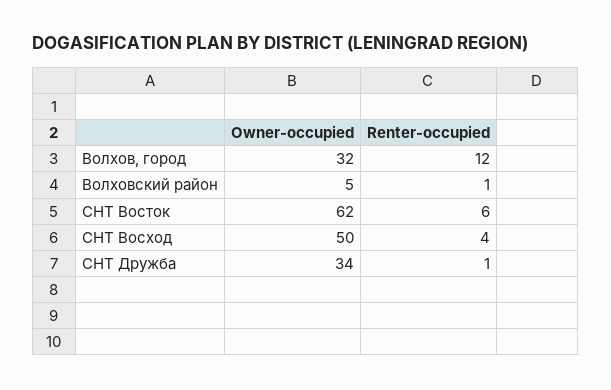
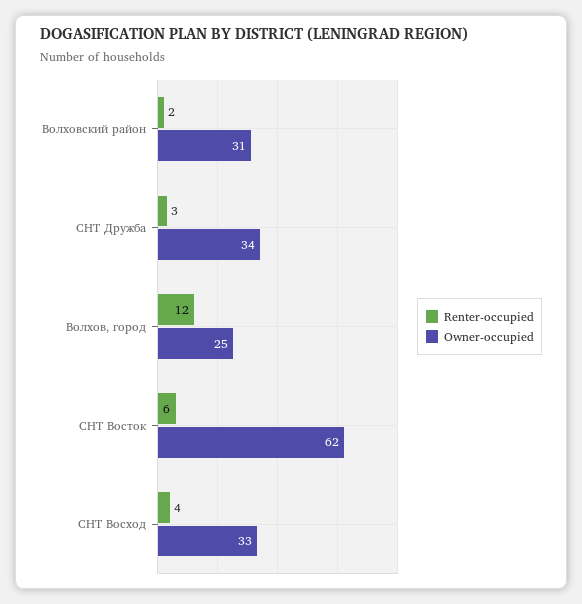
Owner-occupied, Волхов, город: 32 -> 25
Owner-occupied, Волховский район: 5 -> 31
Renter-occupied, Волховский район: 1 -> 2
Owner-occupied, СНТ Восход: 50 -> 33
Renter-occupied, СНТ Дружба: 1 -> 3

